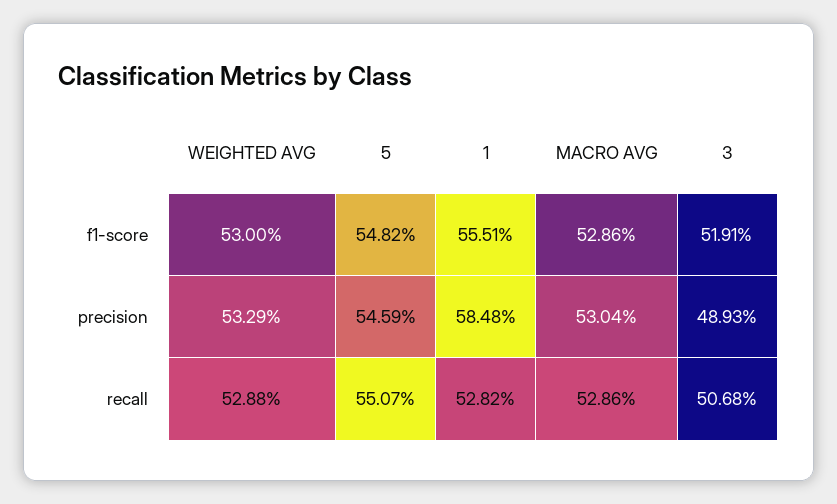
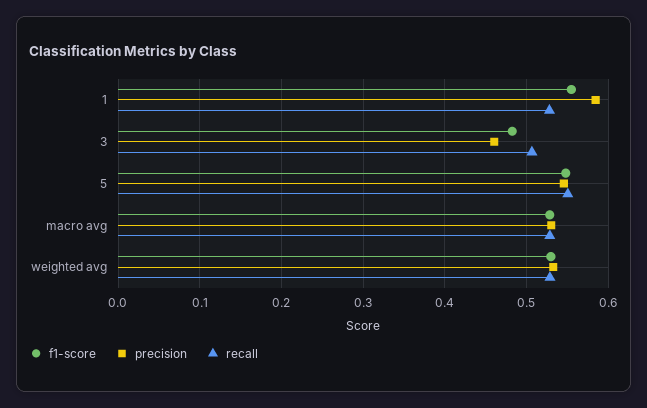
f1-score, 3: 0.5191 -> 0.48
precision, 3: 0.4893 -> 0.46

